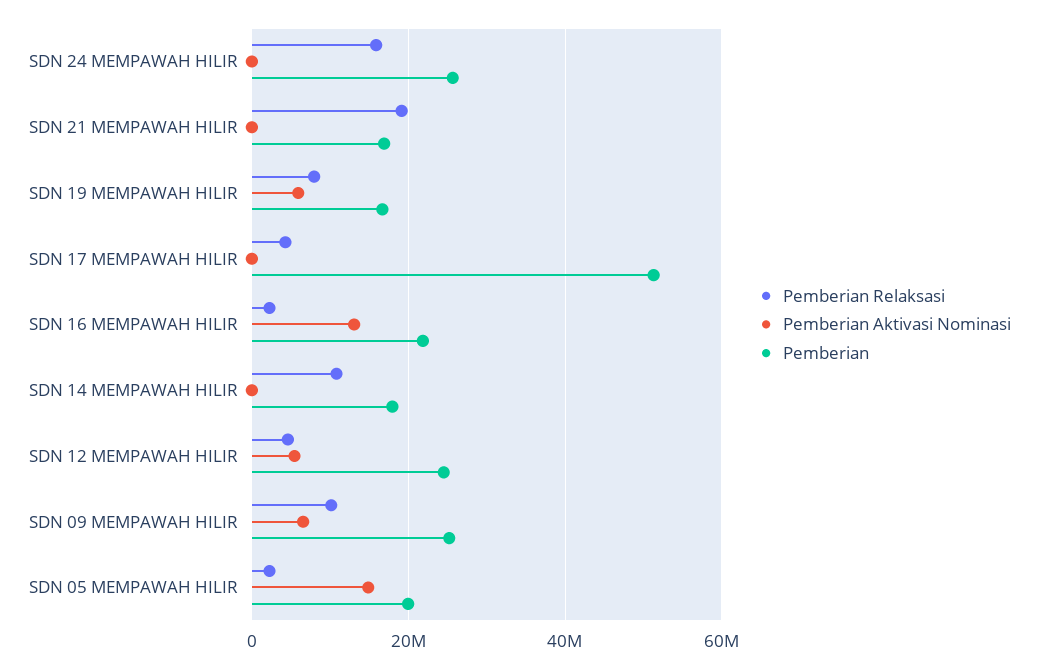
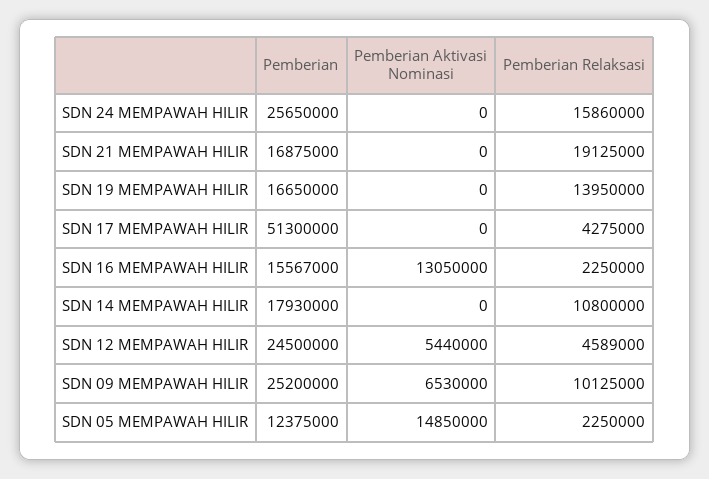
Pemberian Relaksasi, SDN 19 MEMPAWAH HILIR: 8000000 -> 13950000
Pemberian Aktivasi Nominasi, SDN 19 MEMPAWAH HILIR: 6000000 -> 0
Pemberian, SDN 16 MEMPAWAH HILIR: 22000000 -> 15567000
Pemberian, SDN 05 MEMPAWAH HILIR: 20000000 -> 12375000

